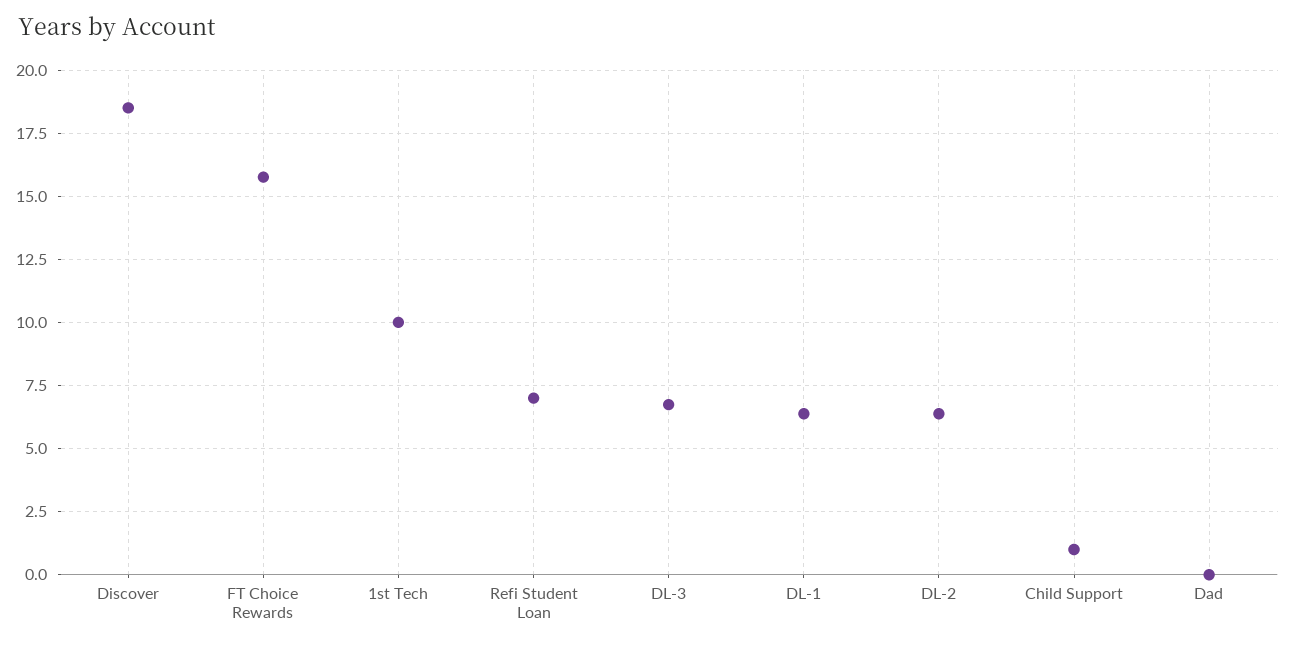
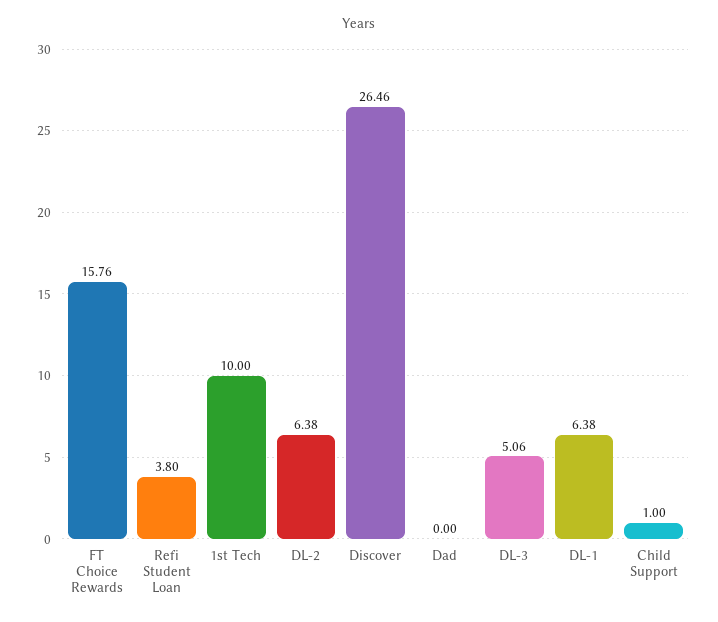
Discover: 18.5 -> 26.46
Refi Student Loan: 7 -> 3.8
DL-3: 6.75 -> 5.06

